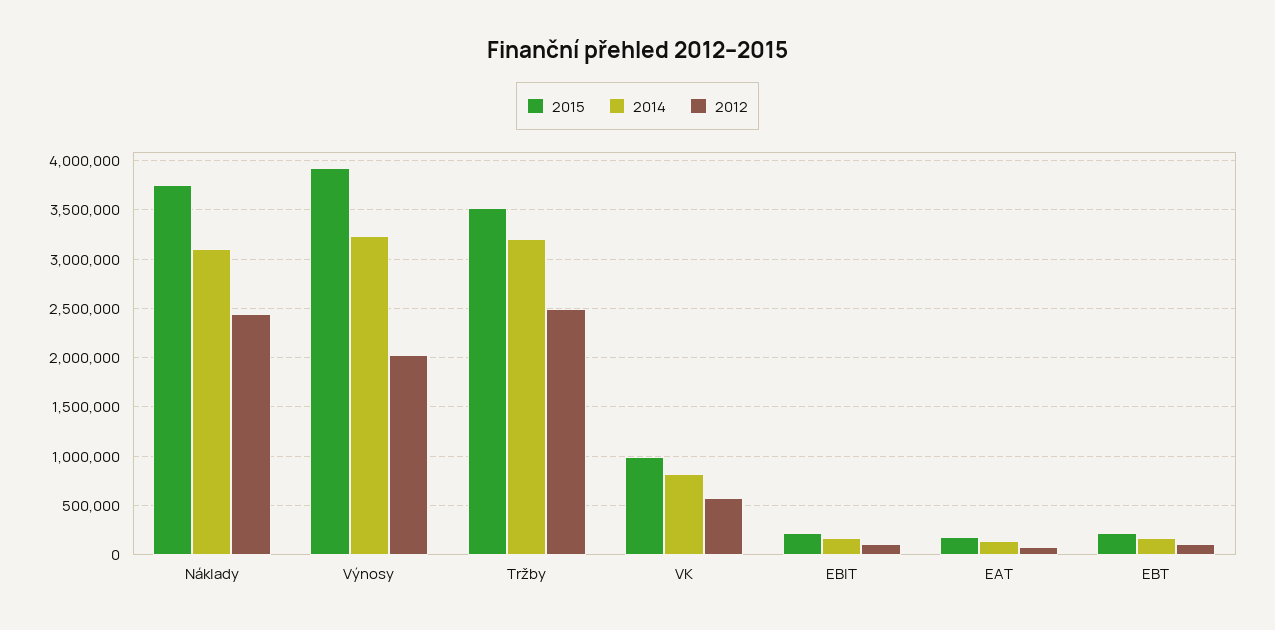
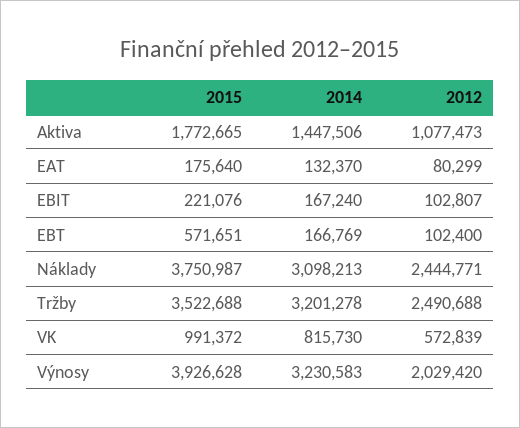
2015, EBT: 200000 -> 571651
2015, Aktiva: none -> 1772665
2014, Aktiva: none -> 1447506
2012, Aktiva: none -> 1077473

